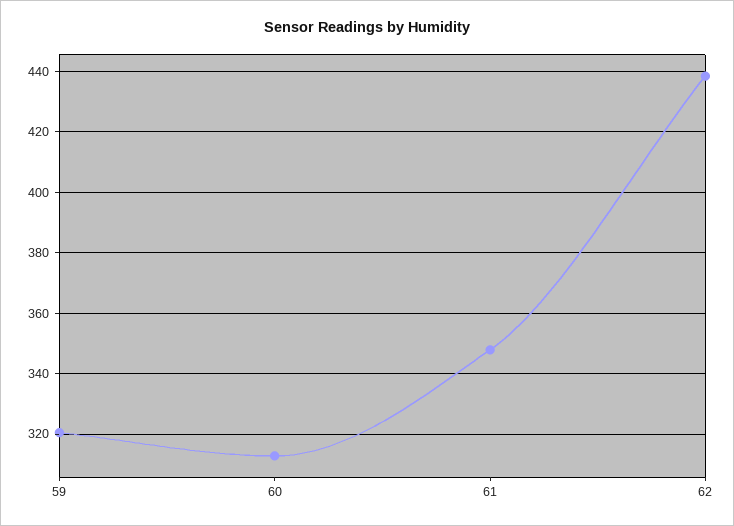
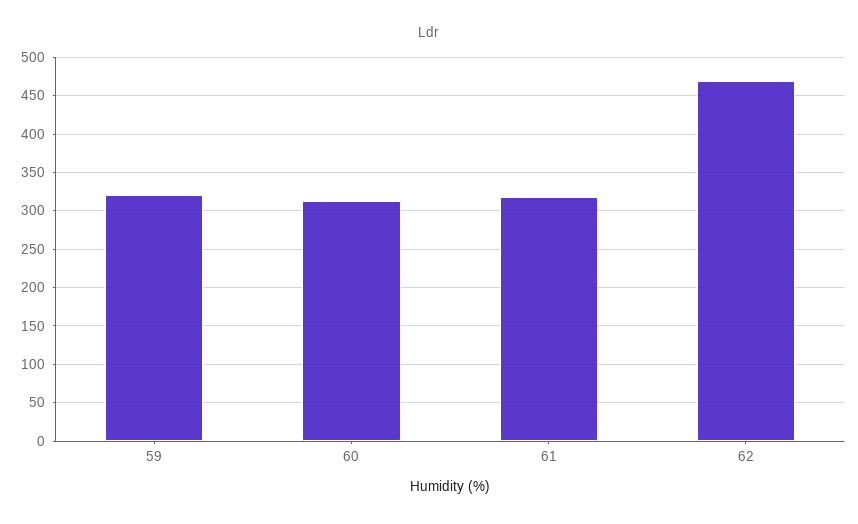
61: 348 -> 320
62: 438 -> 470

